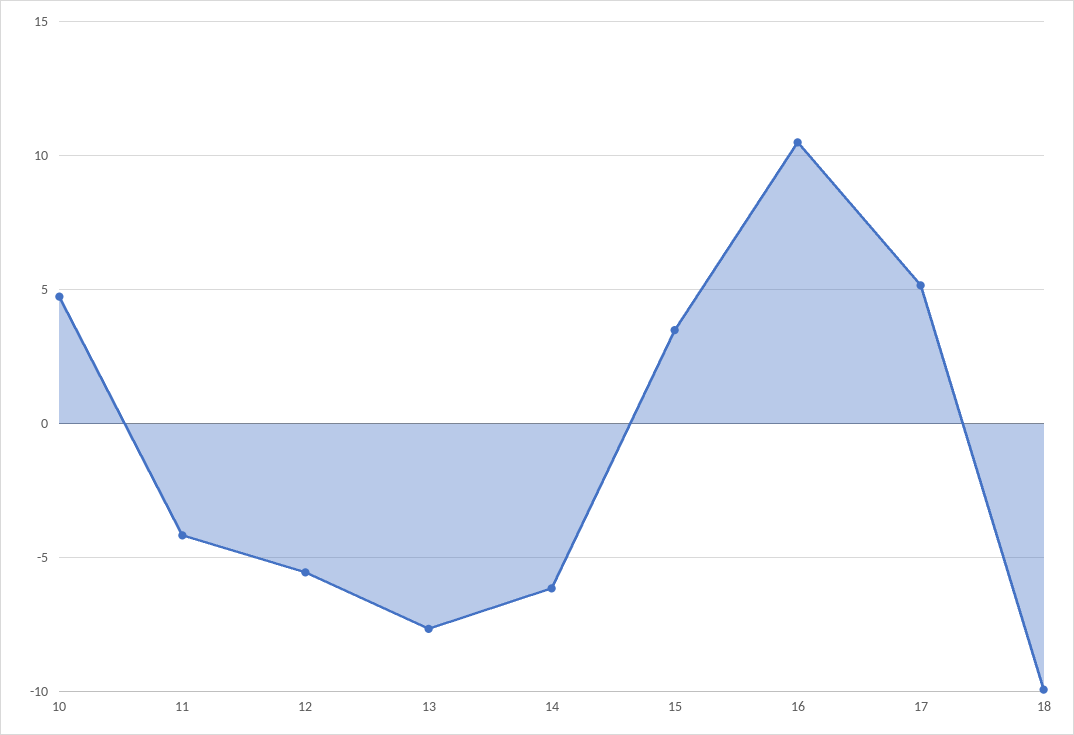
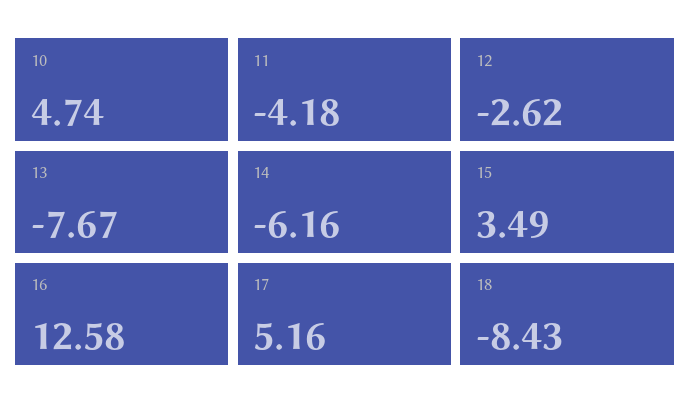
12: -5.5 -> -2.62
16: 10.5 -> 12.58
18: -10 -> -8.43

